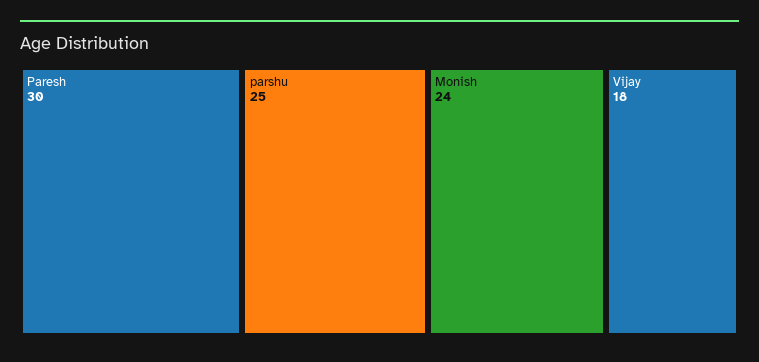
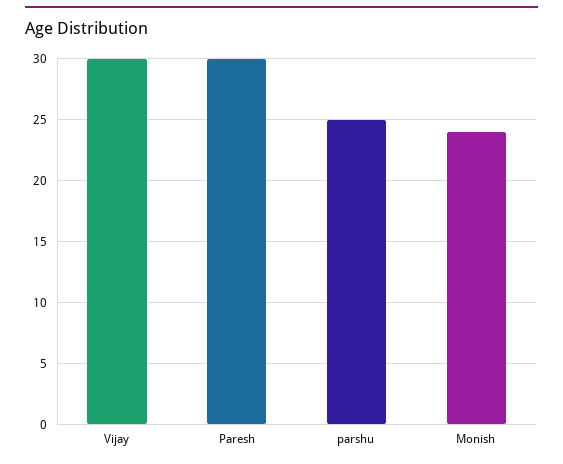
Vijay: 18 -> 30

